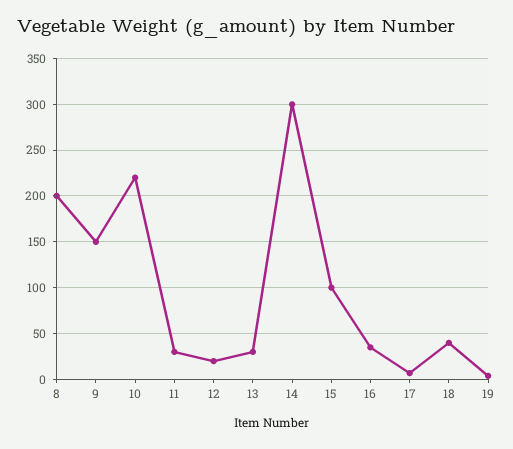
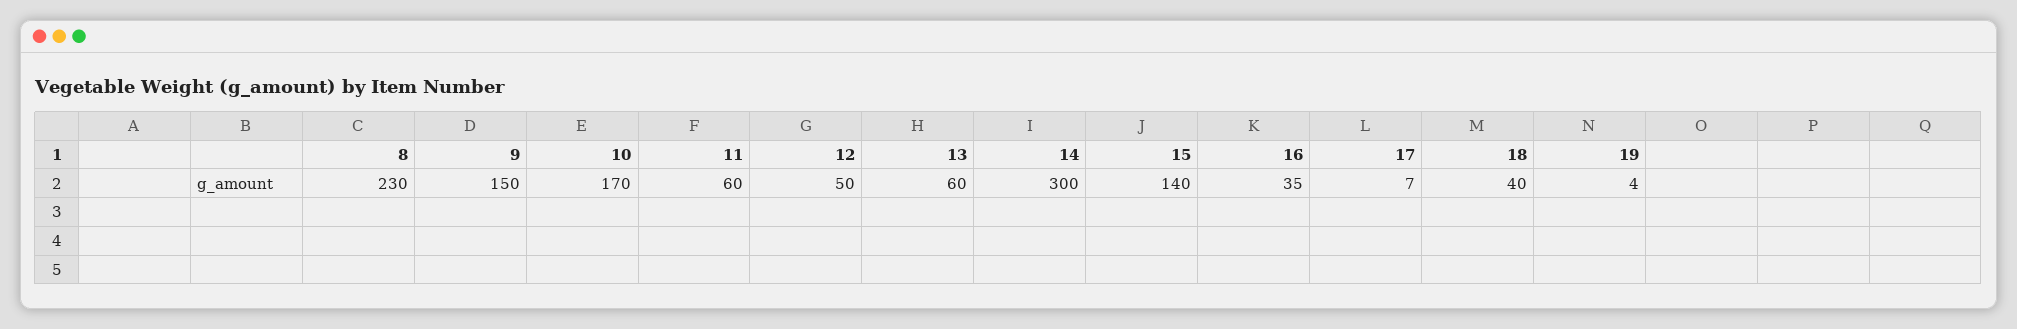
8: 200 -> 230
10: 220 -> 170
11: 30 -> 60
12: 20 -> 50
13: 30 -> 60
15: 100 -> 140

